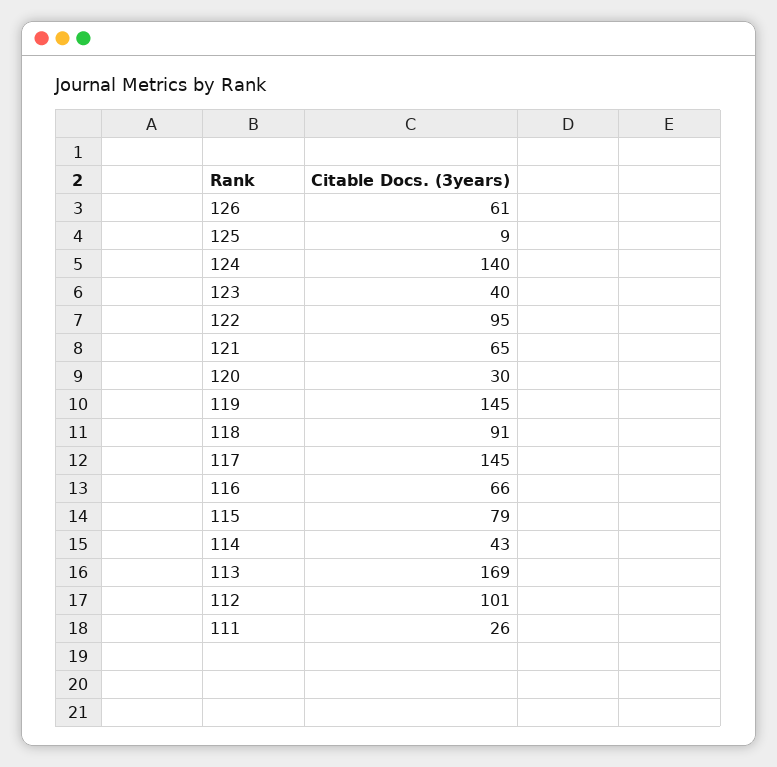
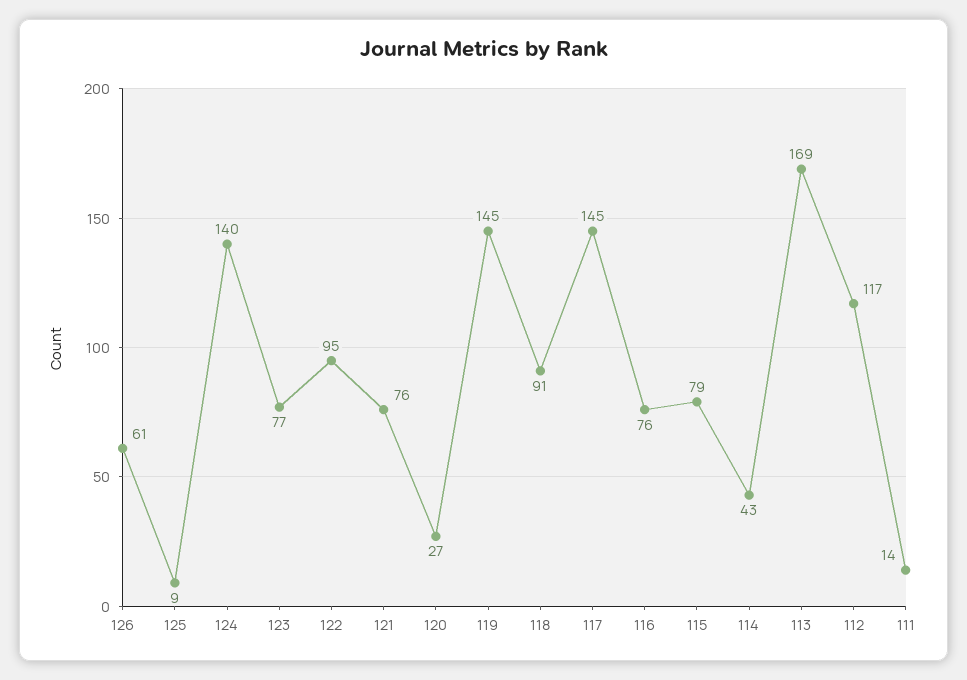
123: 40 -> 77
121: 65 -> 76
120: 30 -> 27
116: 66 -> 76
112: 101 -> 117
111: 26 -> 14

